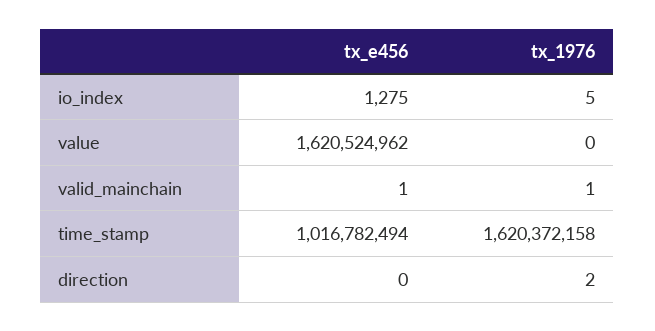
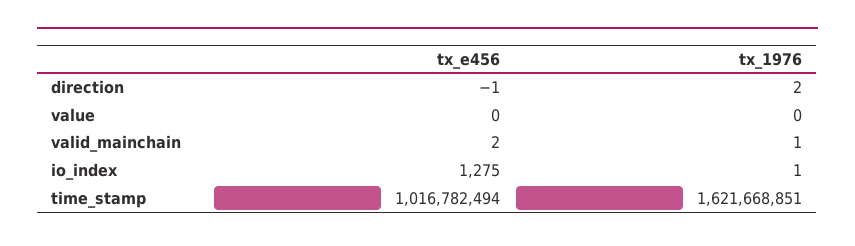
tx_1976, io_index: 5 -> 1
tx_e456, value: 1620524962 -> 0
tx_e456, valid_mainchain: 1 -> 2
tx_1976, time_stamp: 1620372158 -> 1621668851
tx_e456, direction: 0 -> -1

